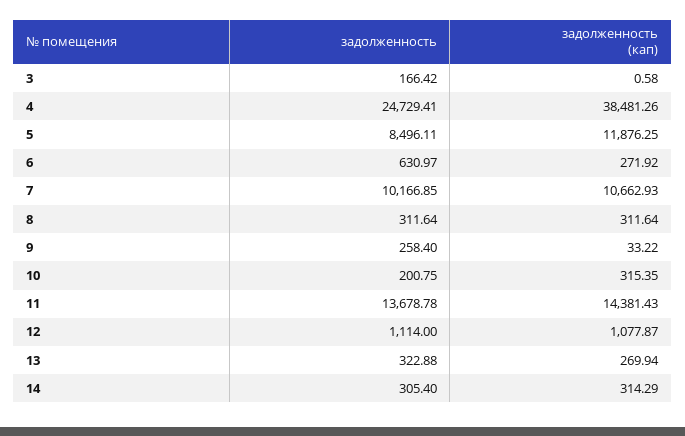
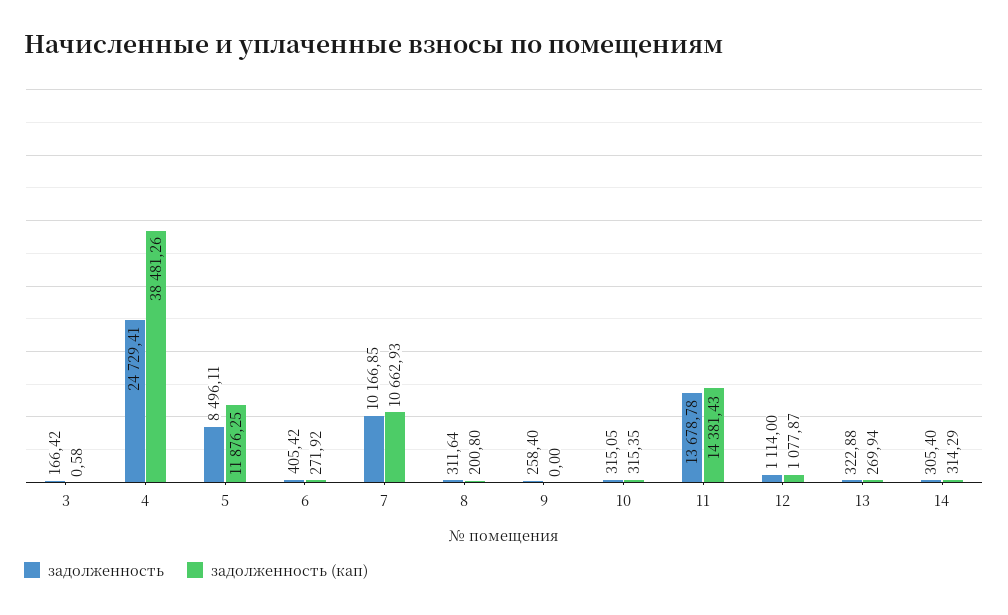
задолженность, 6: 630.97 -> 405.42
задолженность (кап), 8: 311.64 -> 200.8
задолженность (кап), 9: 33.22 -> 0
задолженность, 10: 200.75 -> 315.05

